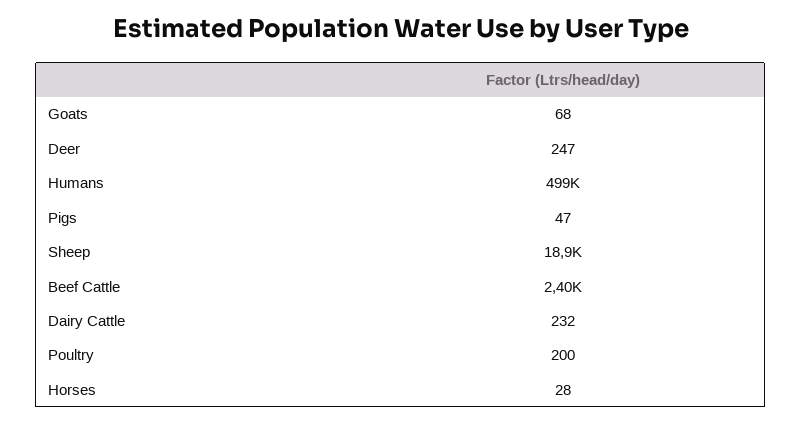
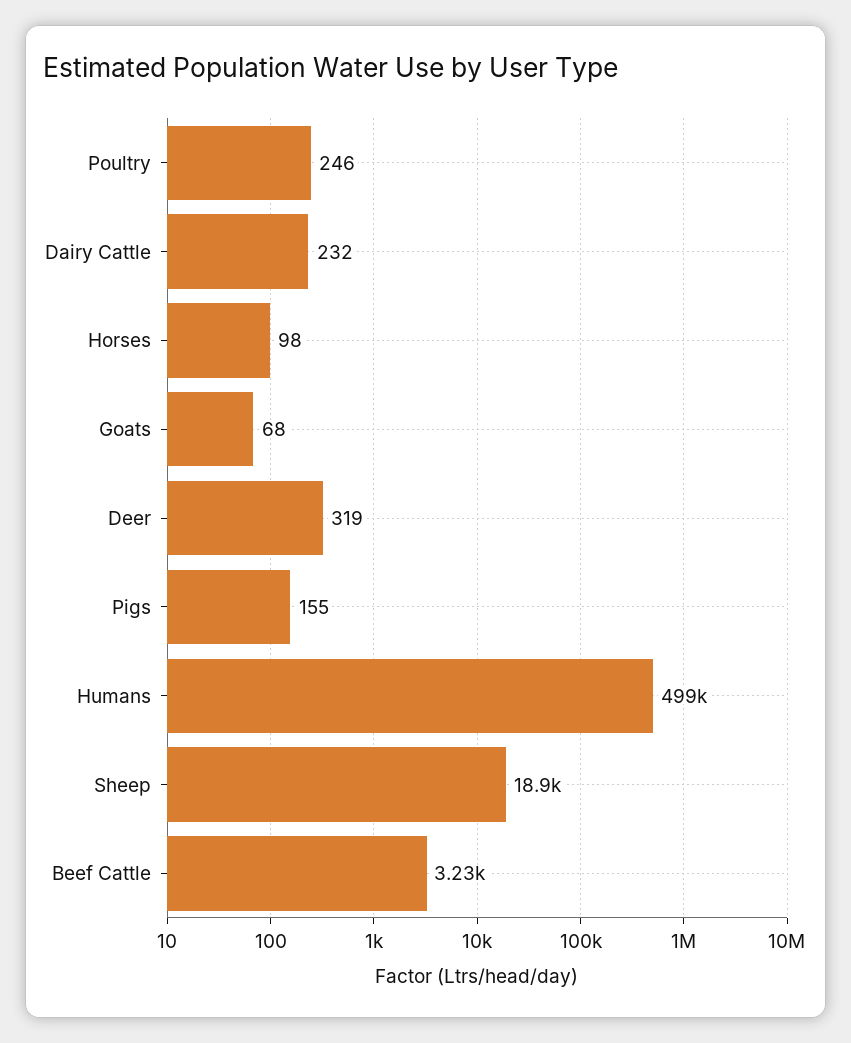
Deer: 247 -> 319
Pigs: 47 -> 155
Beef Cattle: 2400 -> 3230
Poultry: 200 -> 246
Horses: 28 -> 98

